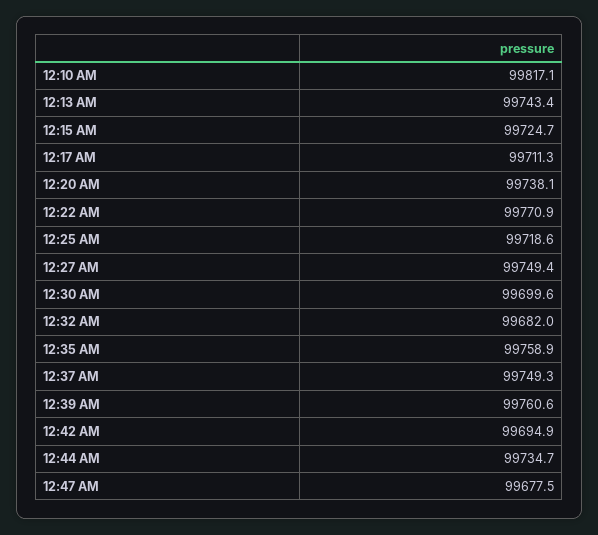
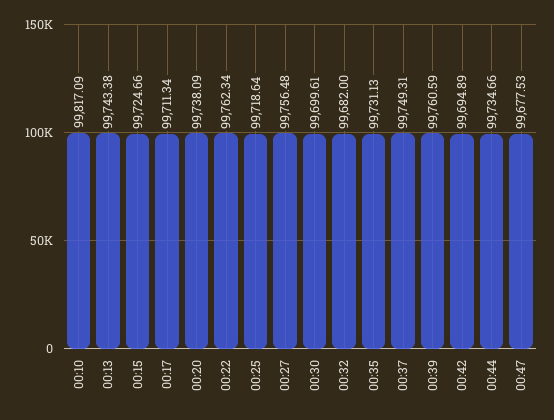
12:22 AM: 99770.9 -> 99762.34
12:27 AM: 99749.4 -> 99756.48
12:35 AM: 99758.9 -> 99731.13

